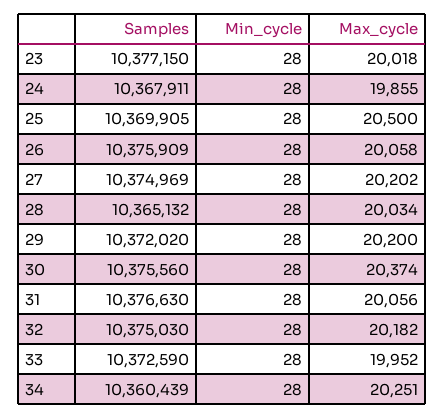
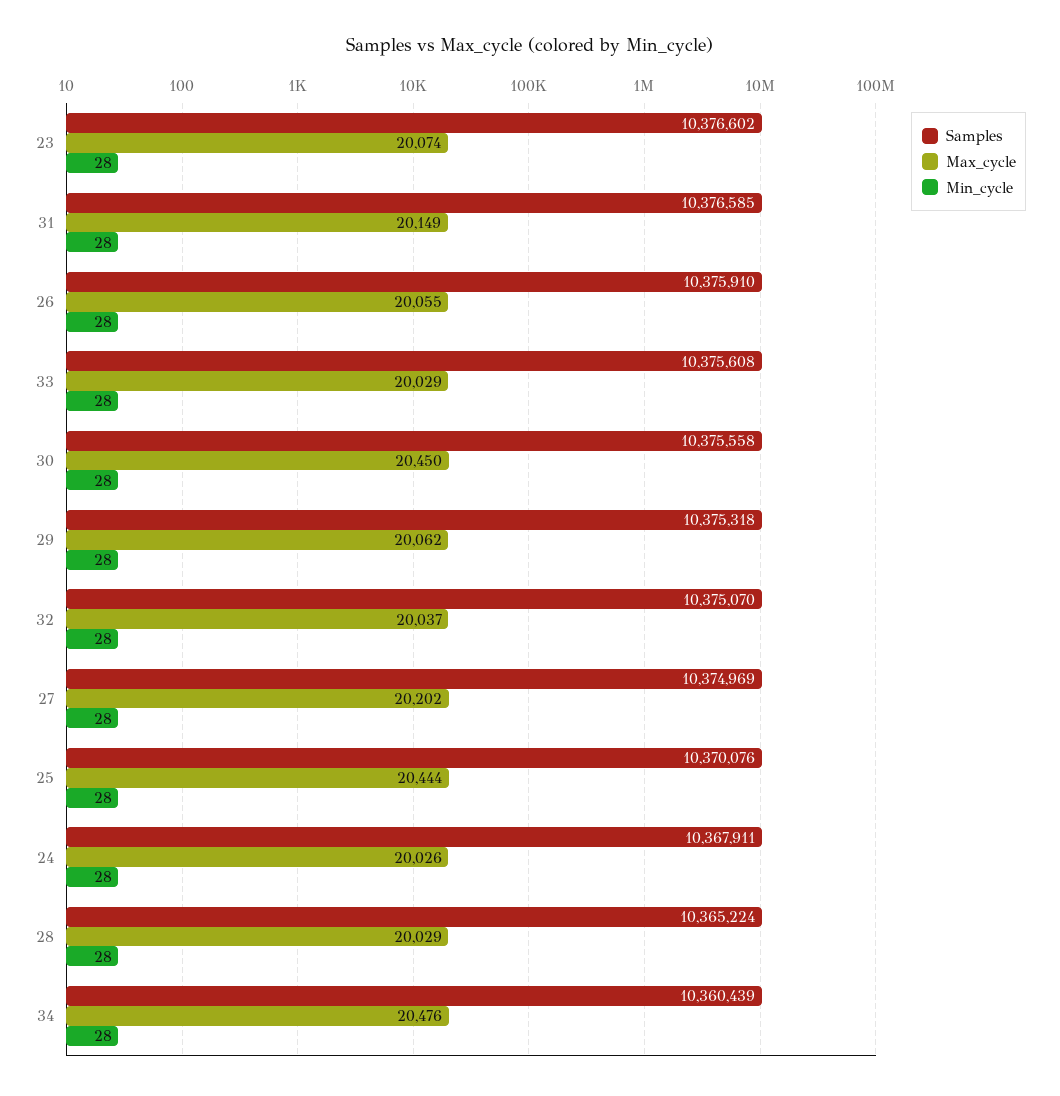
Samples, 23: 10377150 -> 10376602
Max_cycle, 23: 20018 -> 20074
Max_cycle, 24: 19855 -> 20026
Samples, 25: 10369905 -> 10370076
Max_cycle, 25: 20500 -> 20444
Samples, 26: 10375909 -> 10375910
Max_cycle, 26: 20058 -> 20055
Samples, 28: 10365132 -> 10365224
Max_cycle, 28: 20034 -> 20029
Samples, 29: 10372020 -> 10375318
Max_cycle, 29: 20200 -> 20062
Samples, 30: 10375560 -> 10375558
Max_cycle, 30: 20374 -> 20450
Samples, 31: 10376630 -> 10376585
Max_cycle, 31: 20056 -> 20149
Samples, 32: 10375030 -> 10375070
Max_cycle, 32: 20182 -> 20037
Samples, 33: 10372590 -> 10375608
Max_cycle, 33: 19952 -> 20029
Max_cycle, 34: 20251 -> 20476

